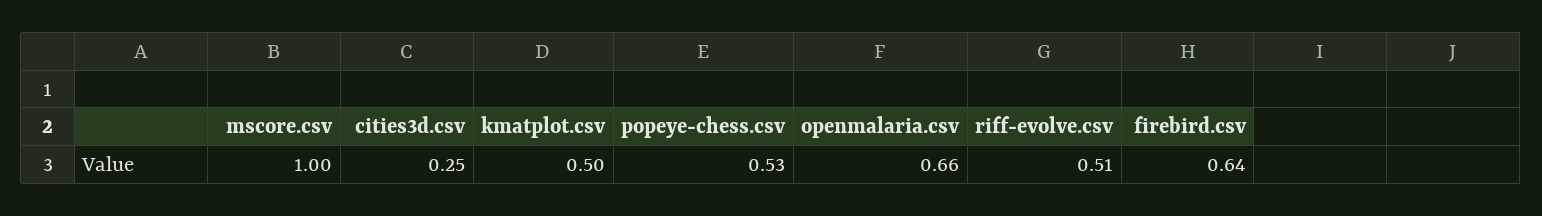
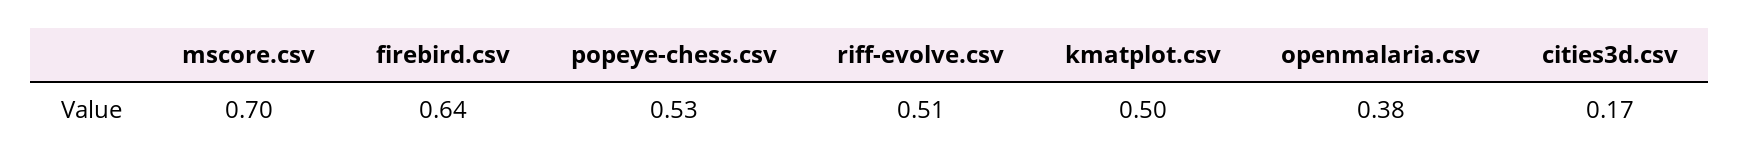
mscore.csv: 1 -> 0.7
cities3d.csv: 0.25 -> 0.17
openmalaria.csv: 0.66 -> 0.38

